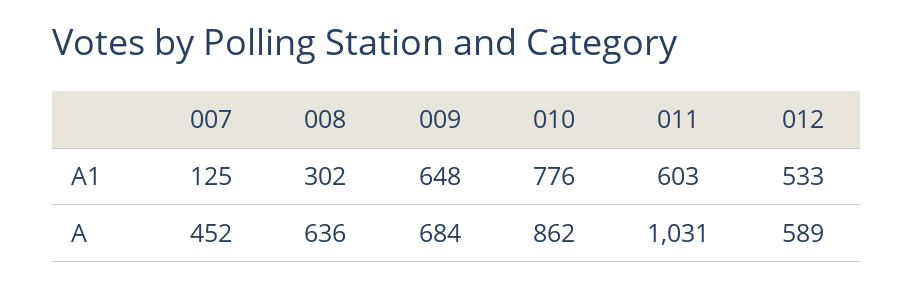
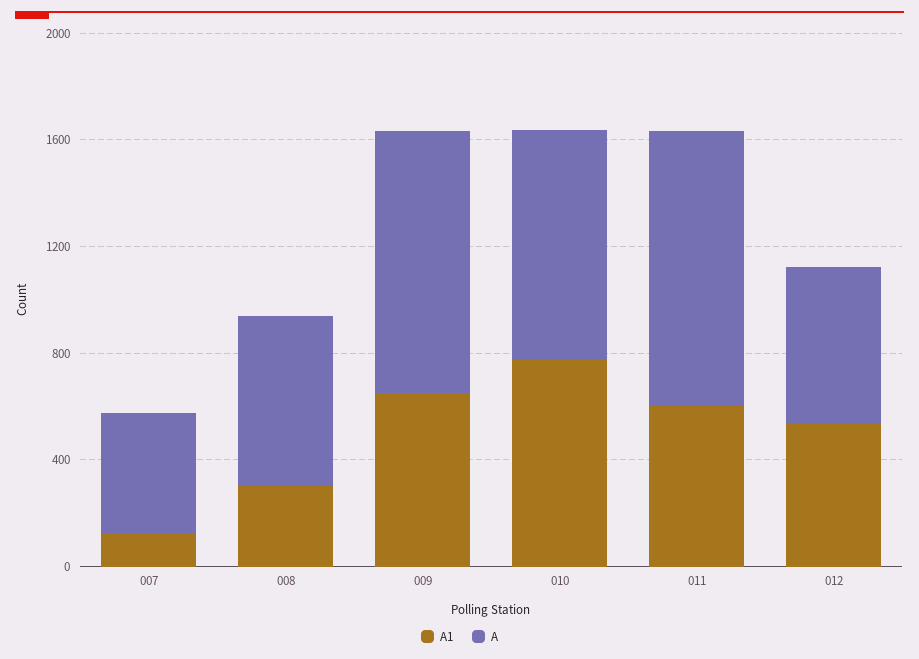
A, 009: 684 -> 1000

